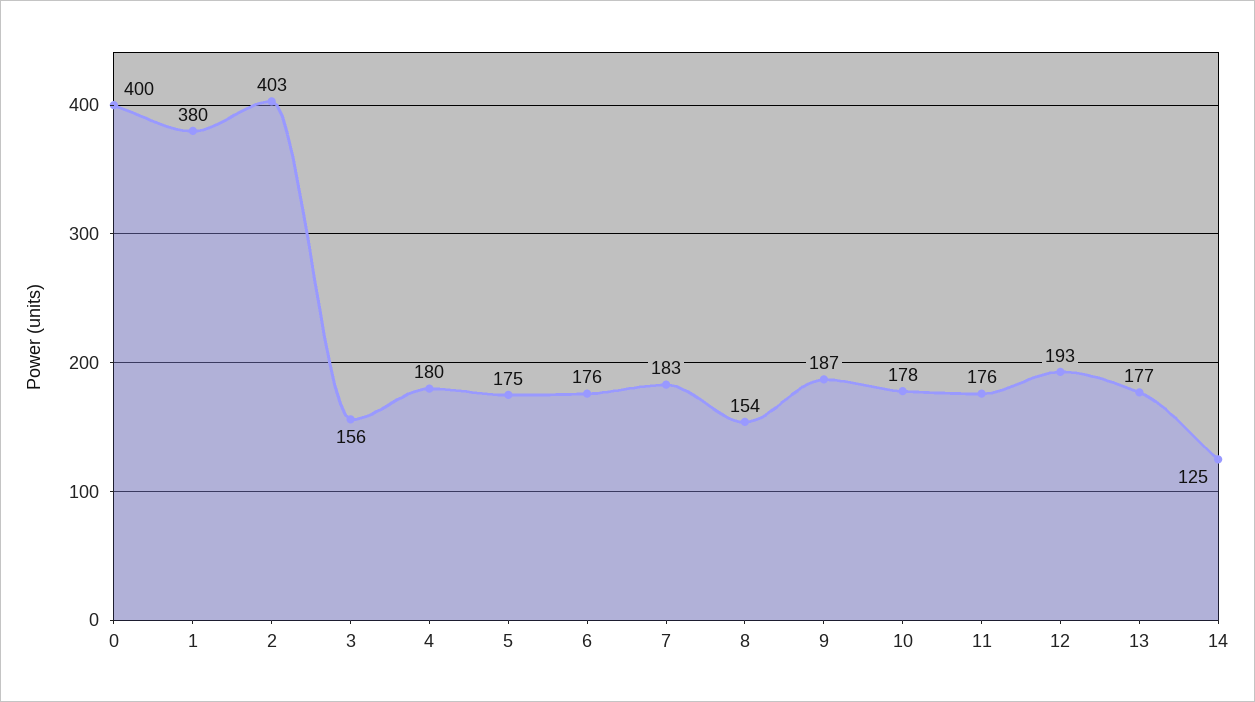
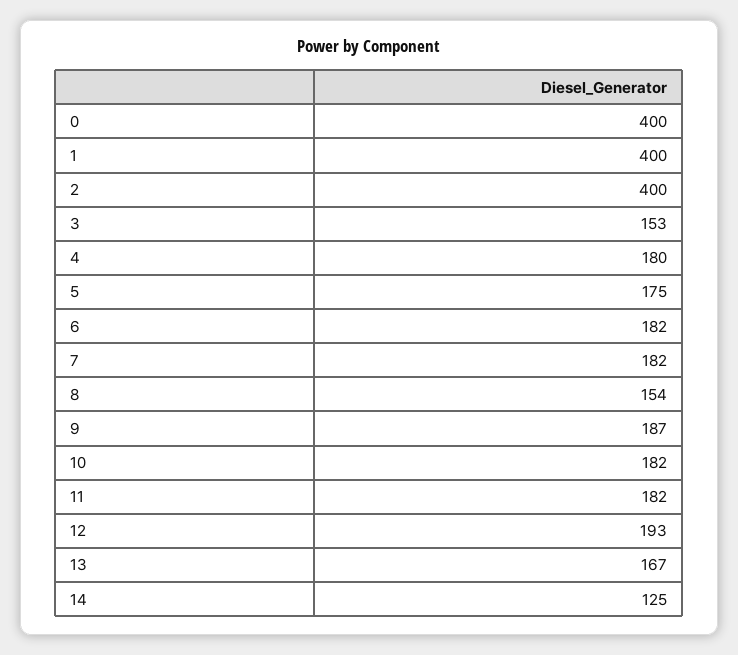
1: 380 -> 400
2: 403 -> 400
3: 156 -> 153
6: 176 -> 182
7: 183 -> 182
10: 178 -> 182
11: 176 -> 182
13: 177 -> 167

